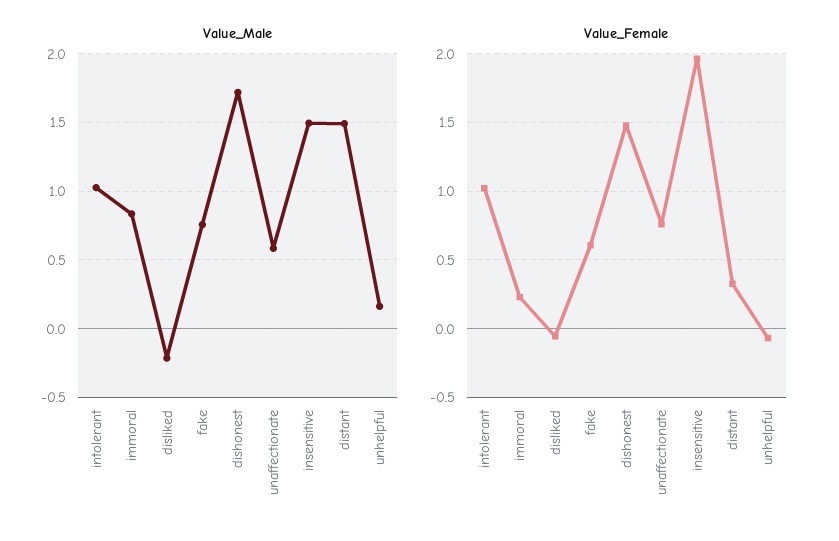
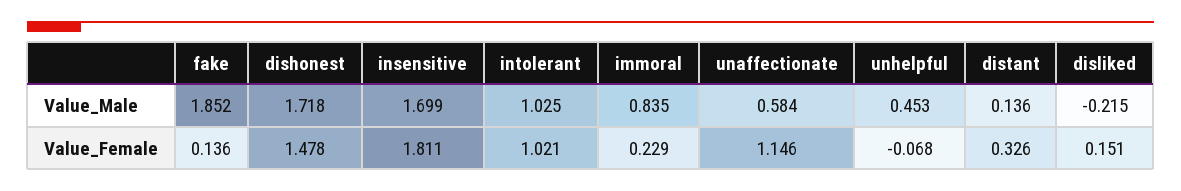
Value_Male, fake: 0.75 -> 1.852
Value_Male, insensitive: 1.5 -> 1.699
Value_Male, distant: 1.5 -> 0.136
Value_Male, unhelpful: 0.15 -> 0.453
Value_Female, disliked: -0.05 -> 0.151
Value_Female, fake: 0.6 -> 0.136
Value_Female, unaffectionate: 0.75 -> 1.146
Value_Female, insensitive: 1.95 -> 1.811

